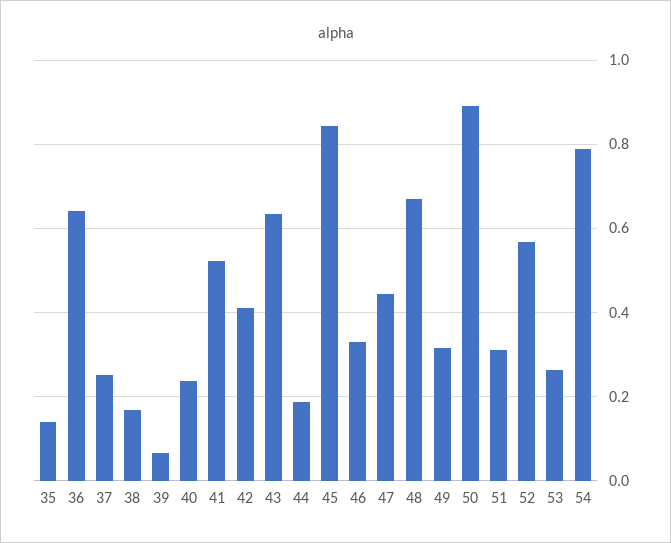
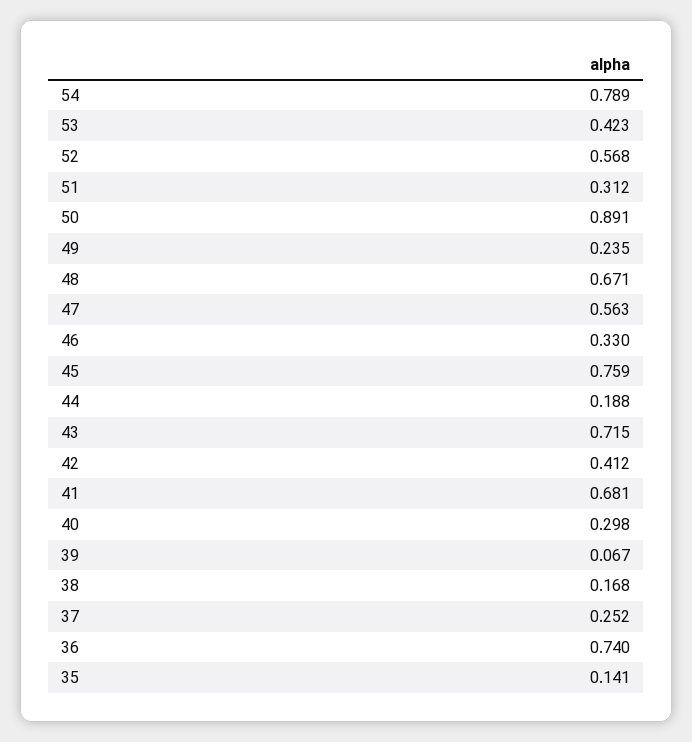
36: 0.64 -> 0.74
40: 0.24 -> 0.298
41: 0.52 -> 0.681
43: 0.64 -> 0.715
45: 0.84 -> 0.759
47: 0.44 -> 0.563
49: 0.32 -> 0.235
53: 0.26 -> 0.423

